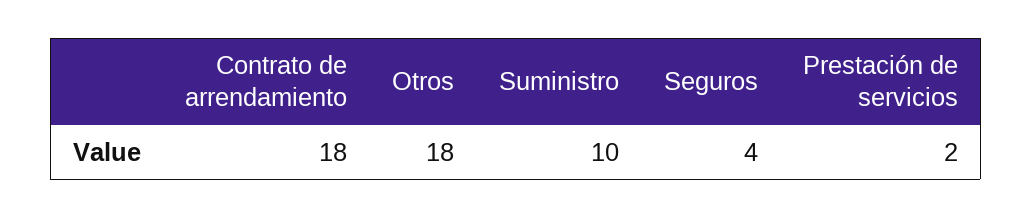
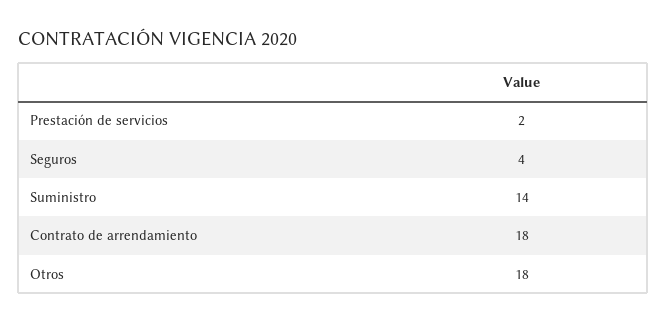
Suministro: 10 -> 14

